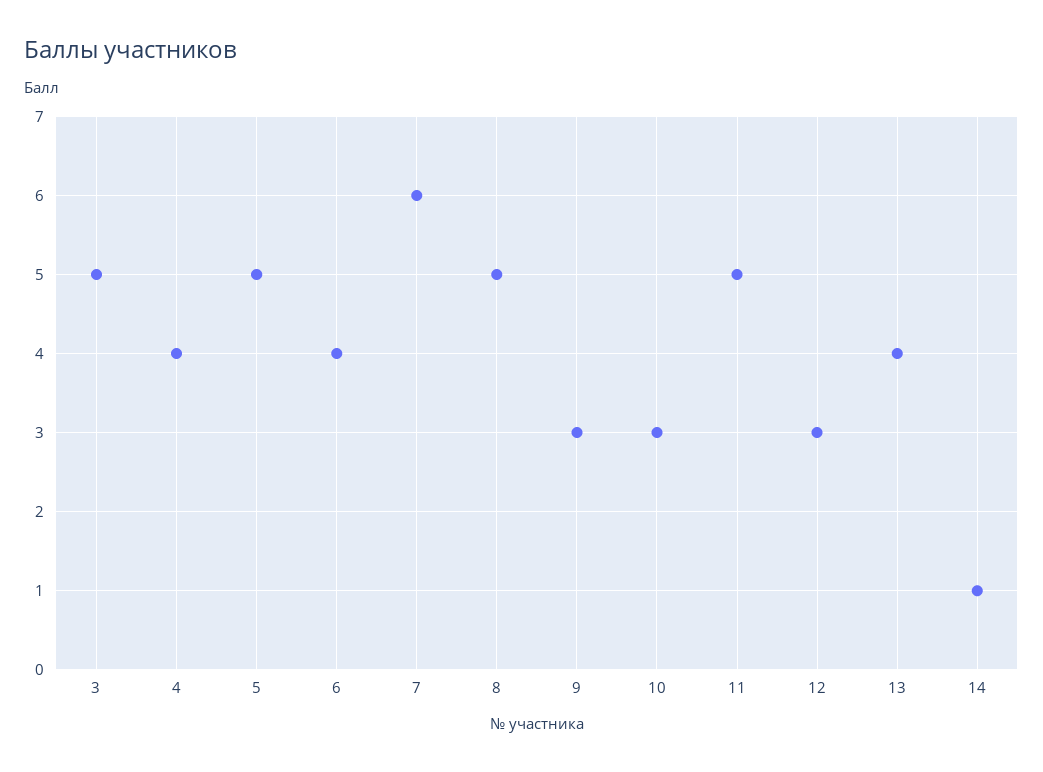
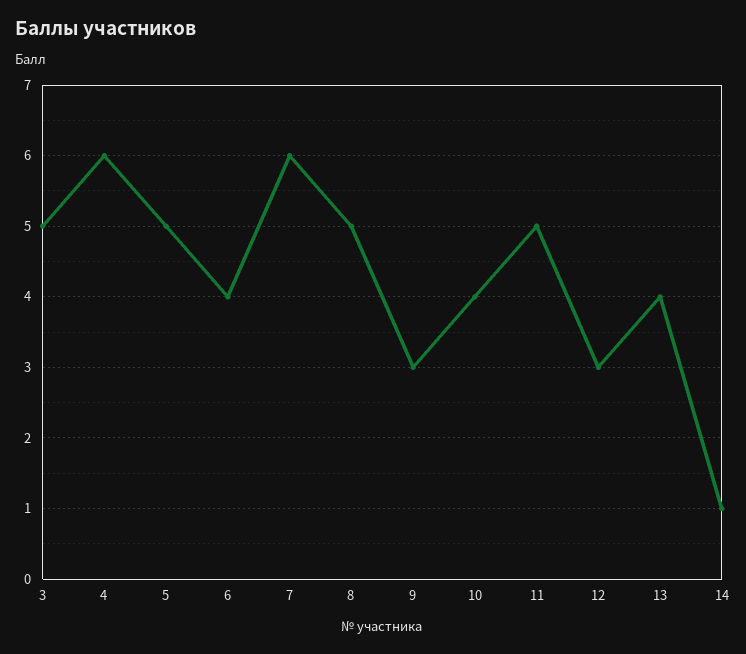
4: 4 -> 6
10: 3 -> 4

